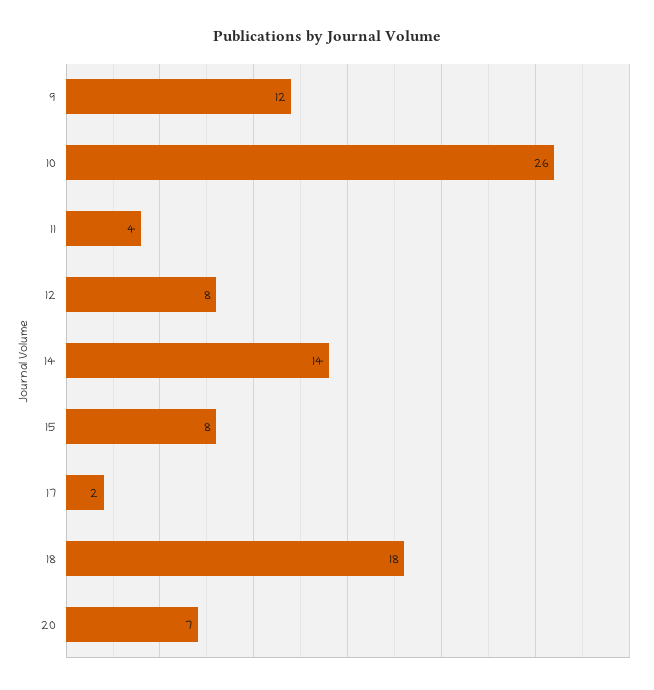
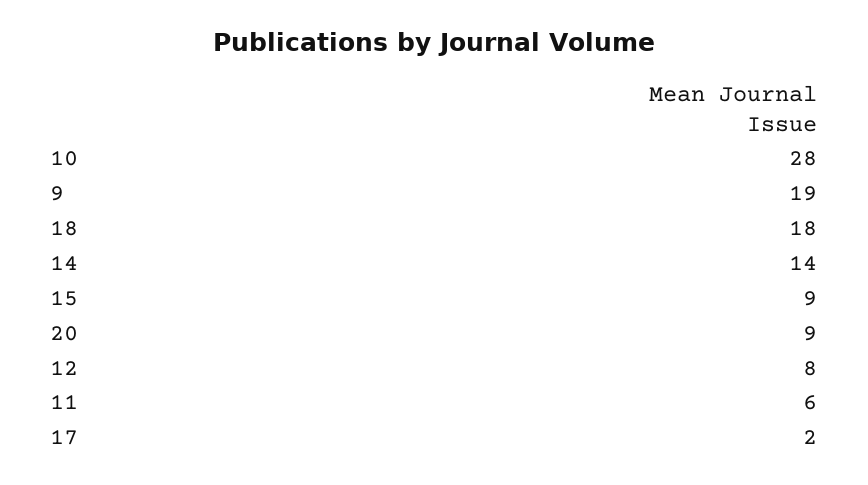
9: 12 -> 19
10: 26 -> 28
11: 4 -> 6
15: 8 -> 9
20: 7 -> 9

